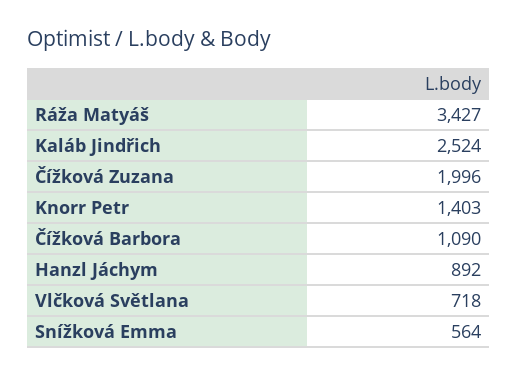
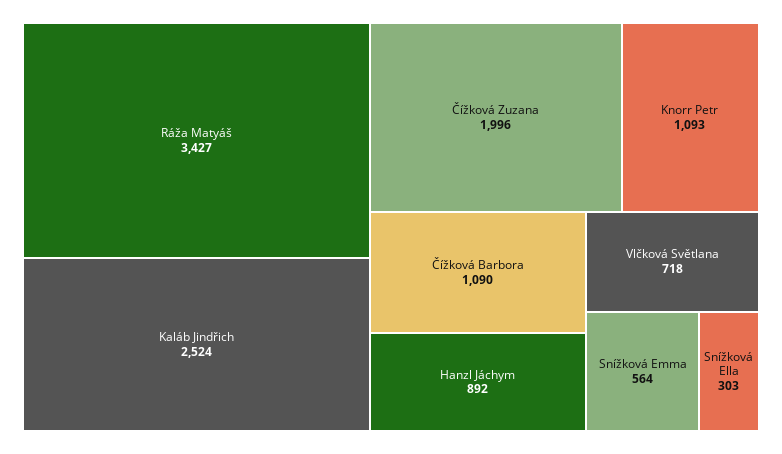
Knorr Petr: 1403 -> 1093
Snížková Ella: none -> 303

